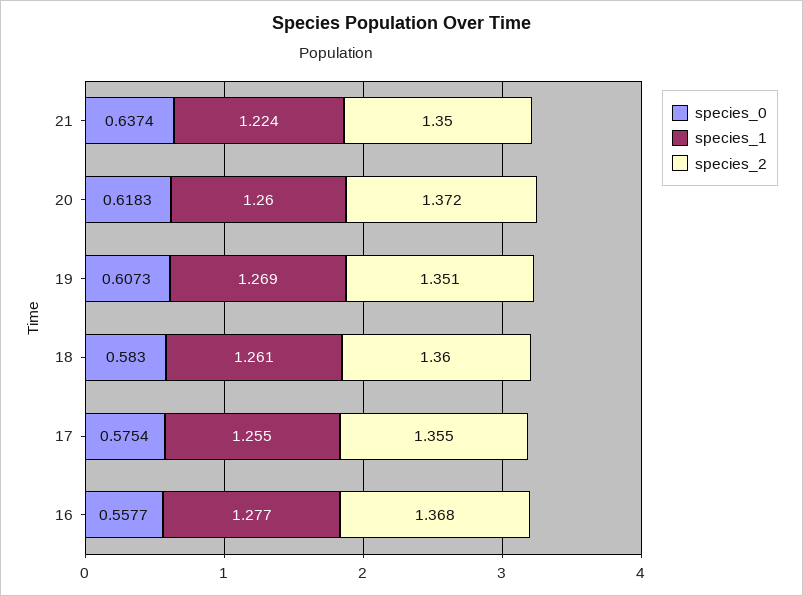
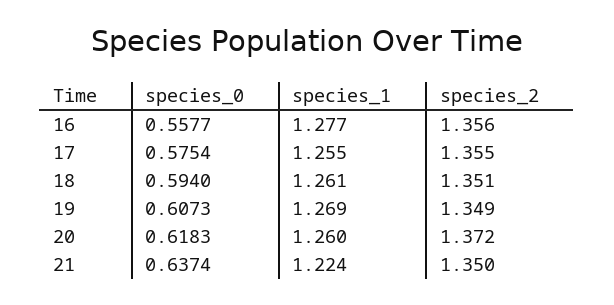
species_2, 19: 1.351 -> 1.349
species_0, 18: 0.583 -> 0.594
species_2, 18: 1.36 -> 1.351
species_2, 16: 1.368 -> 1.356

